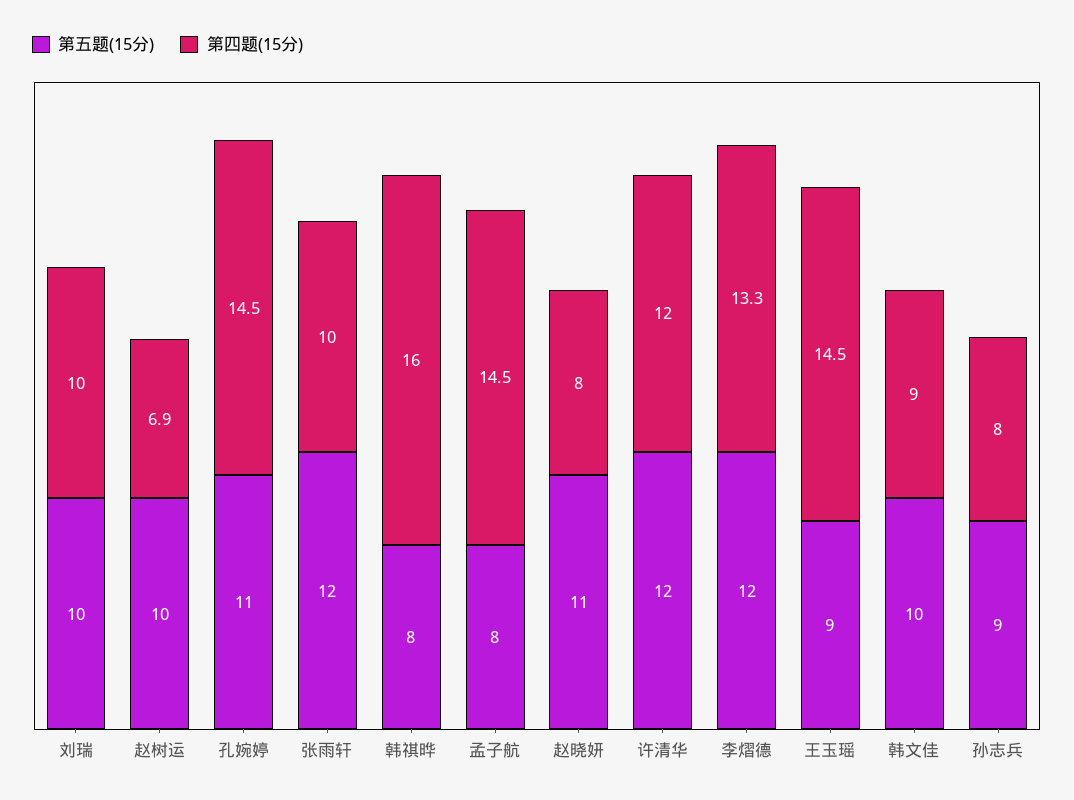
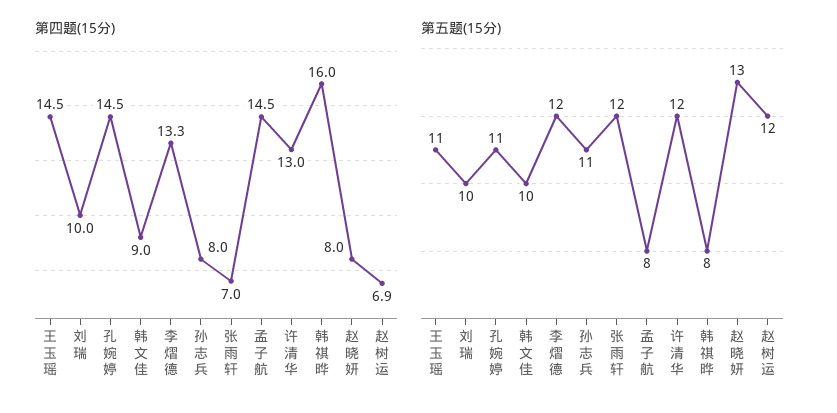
第五题(15分), 赵树运: 10 -> 12
第四题(15分), 张雨轩: 10 -> 7
第五题(15分), 赵晓妍: 11 -> 13
第四题(15分), 许清华: 12 -> 13
第五题(15分), 王玉瑶: 9 -> 11
第五题(15分), 孙志兵: 9 -> 11

